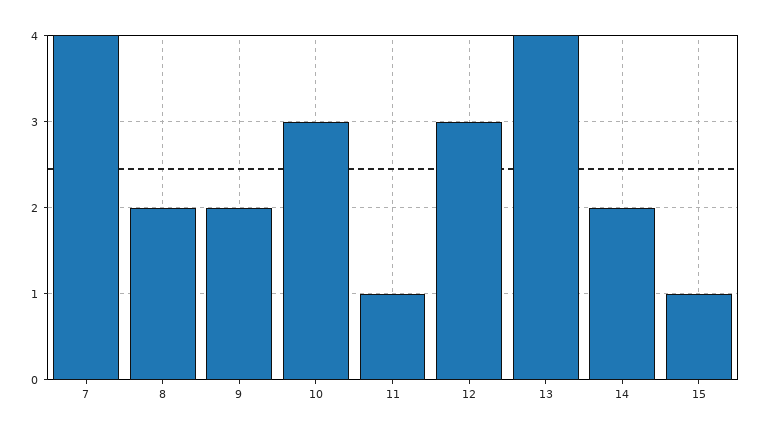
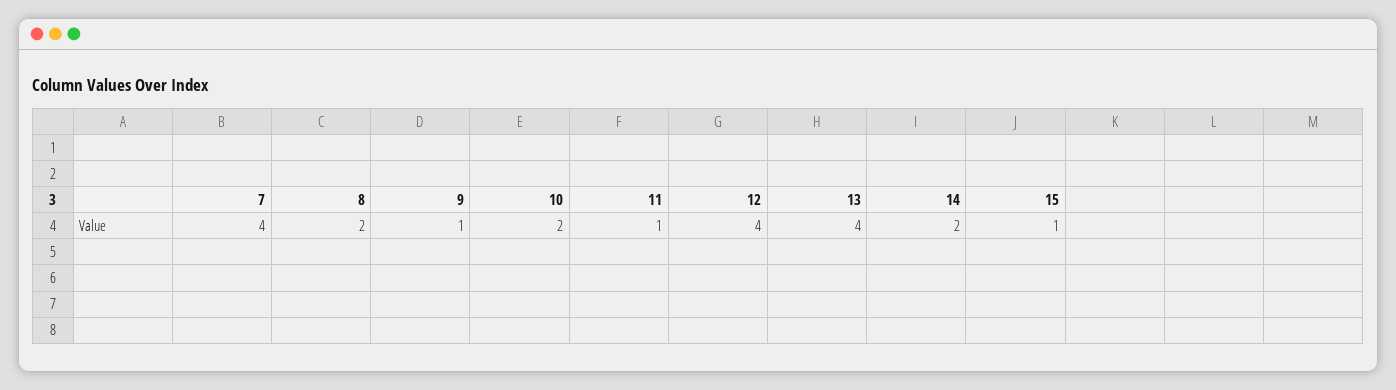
9: 2 -> 1
10: 3 -> 2
12: 3 -> 4

